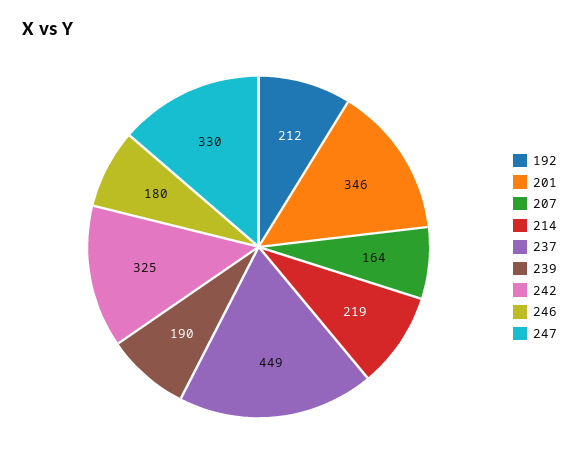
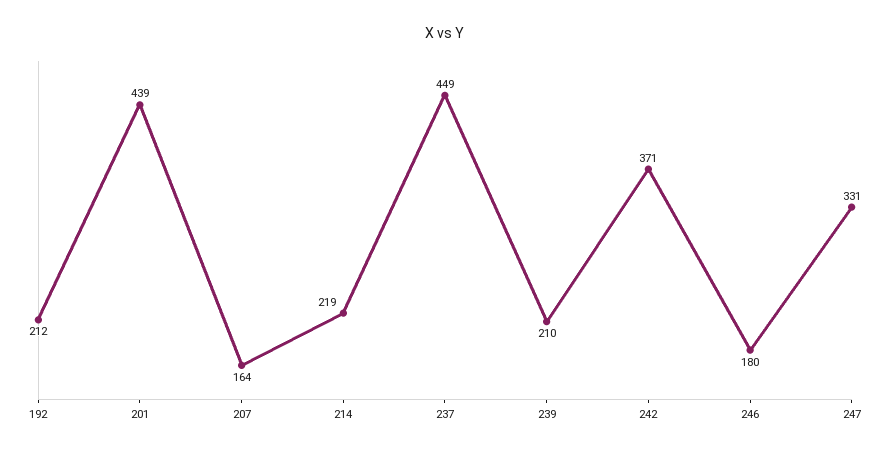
201: 346 -> 439
239: 190 -> 210
242: 325 -> 371
247: 330 -> 331

